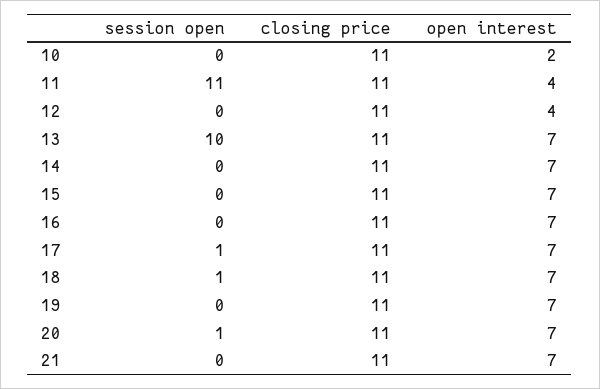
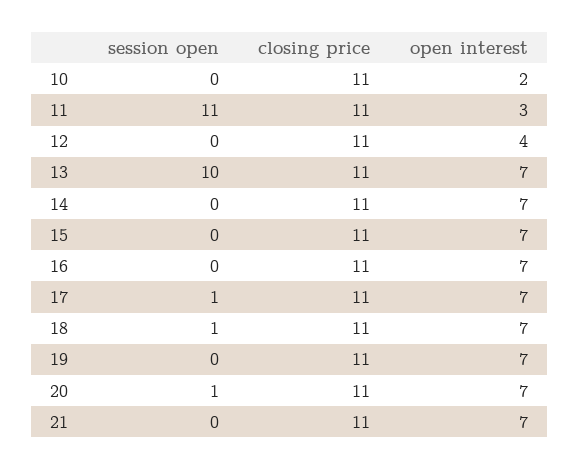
open interest, 11: 4 -> 3

